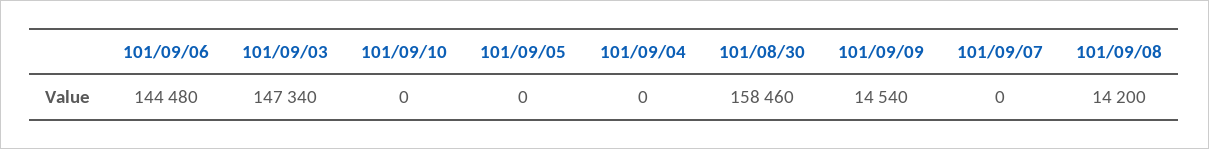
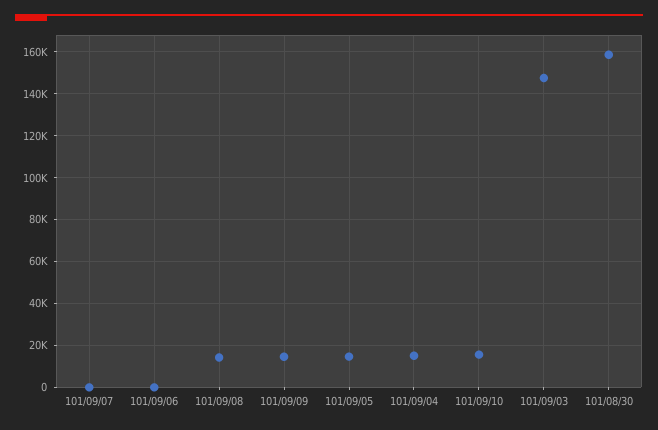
101/09/06: 144480 -> 0
101/09/10: 0 -> 15000
101/09/05: 0 -> 15000
101/09/04: 0 -> 15000

